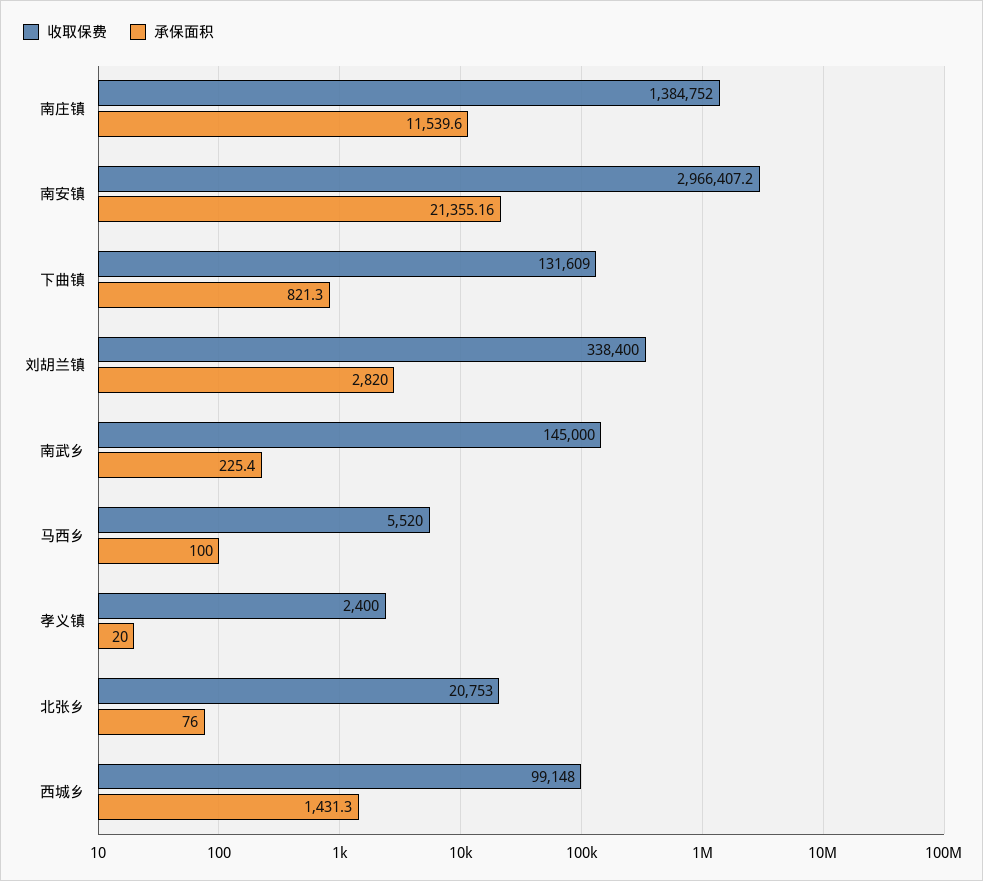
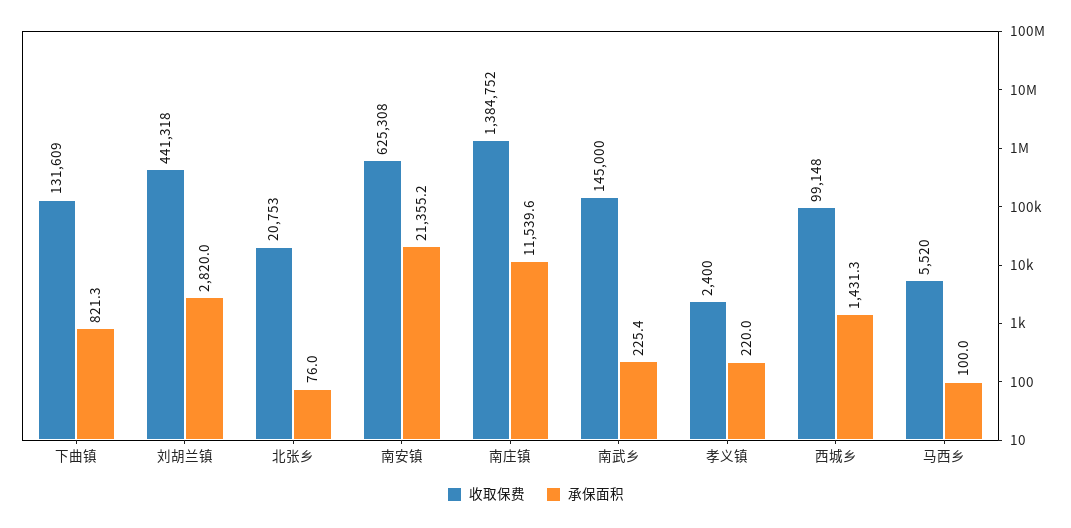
收取保费, 南安镇: 2966407.2 -> 625308
收取保费, 刘胡兰镇: 338400 -> 441318
承保面积, 孝义镇: 20 -> 220

